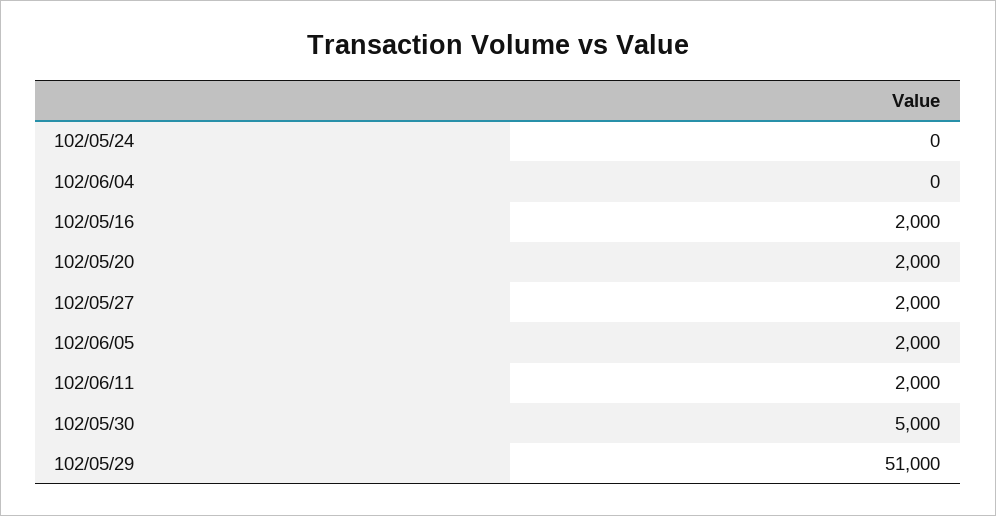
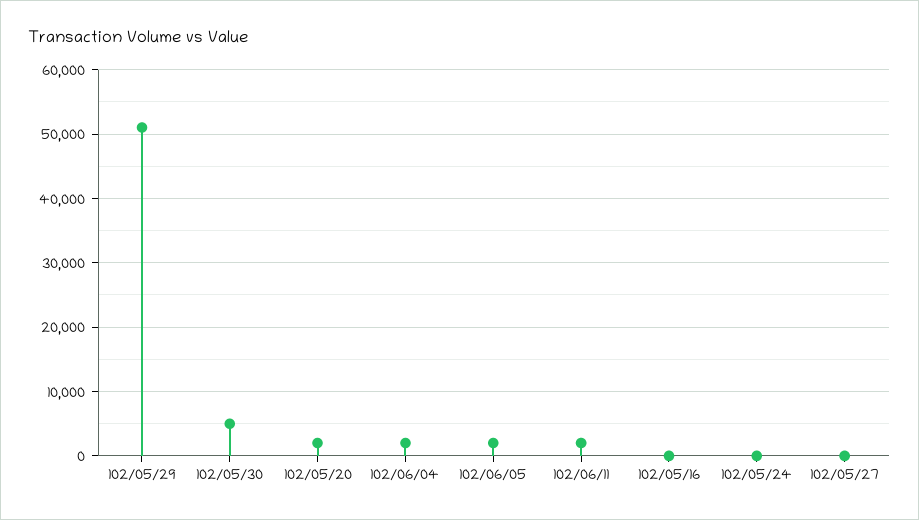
102/06/04: 0 -> 2000
102/05/16: 2000 -> 0
102/05/27: 2000 -> 0

